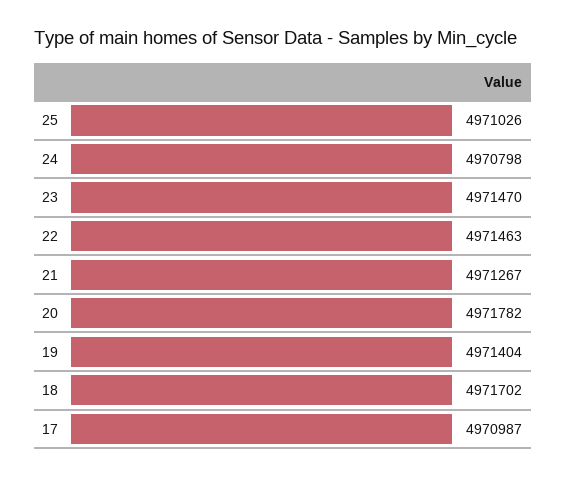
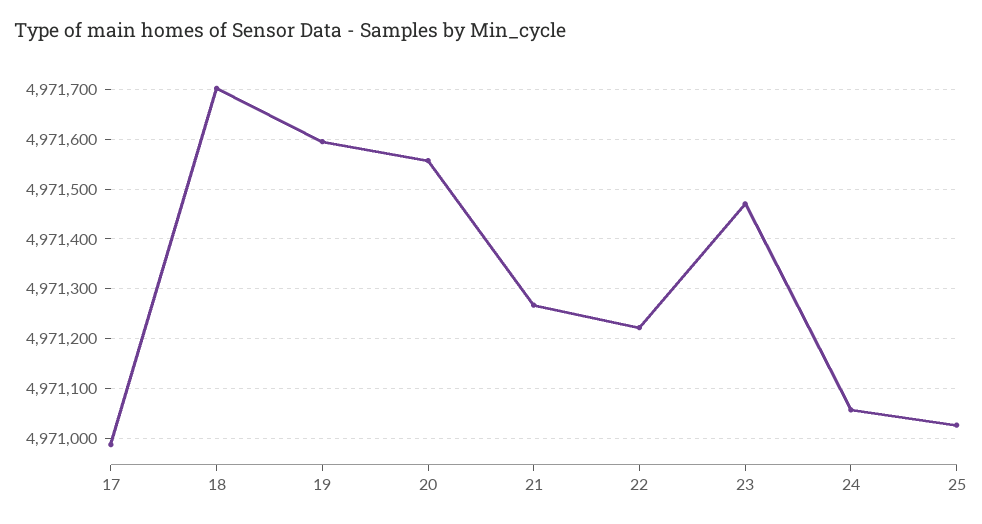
24: 4970798 -> 4971060
22: 4971463 -> 4971220
20: 4971782 -> 4971560
19: 4971404 -> 4971600

